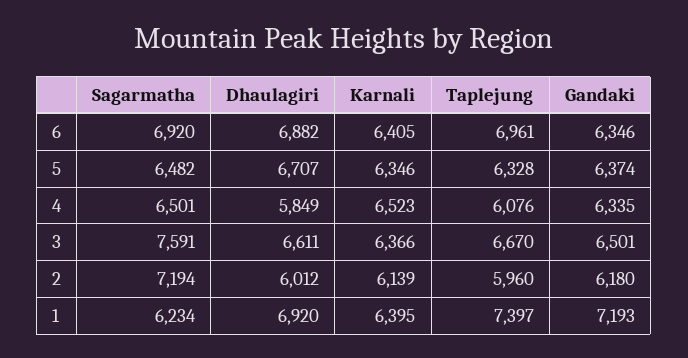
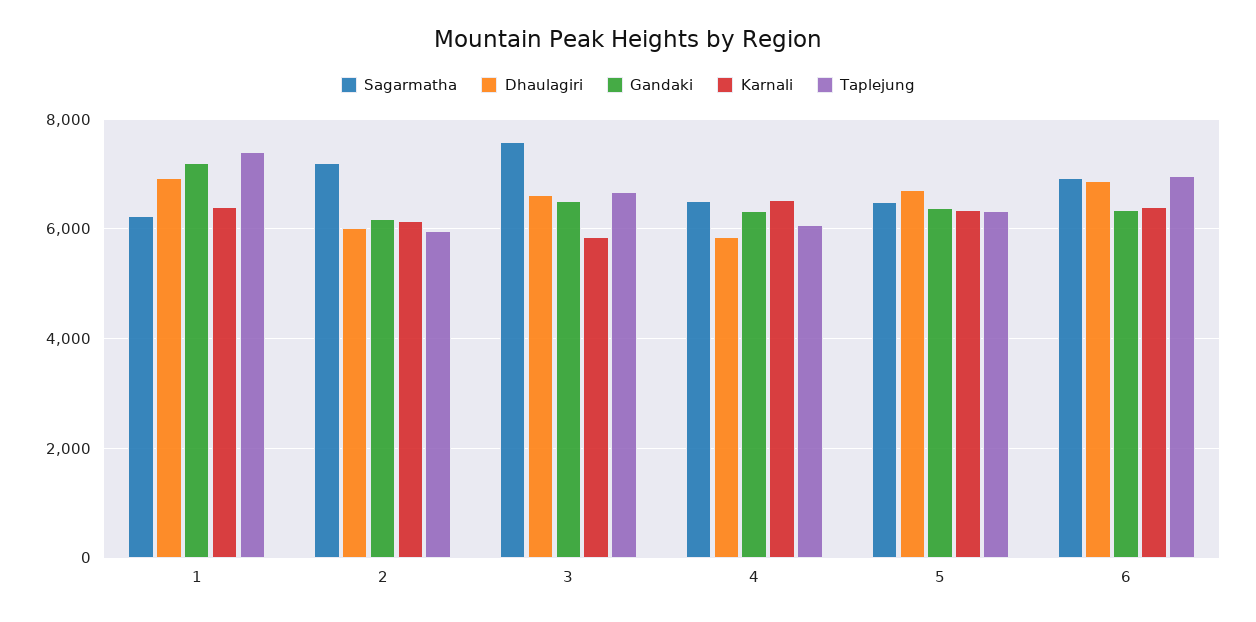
Karnali, 3: 6366 -> 5800

